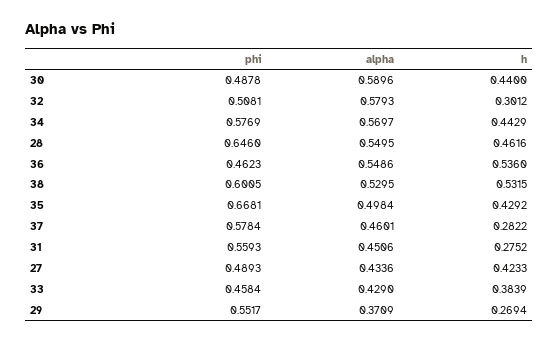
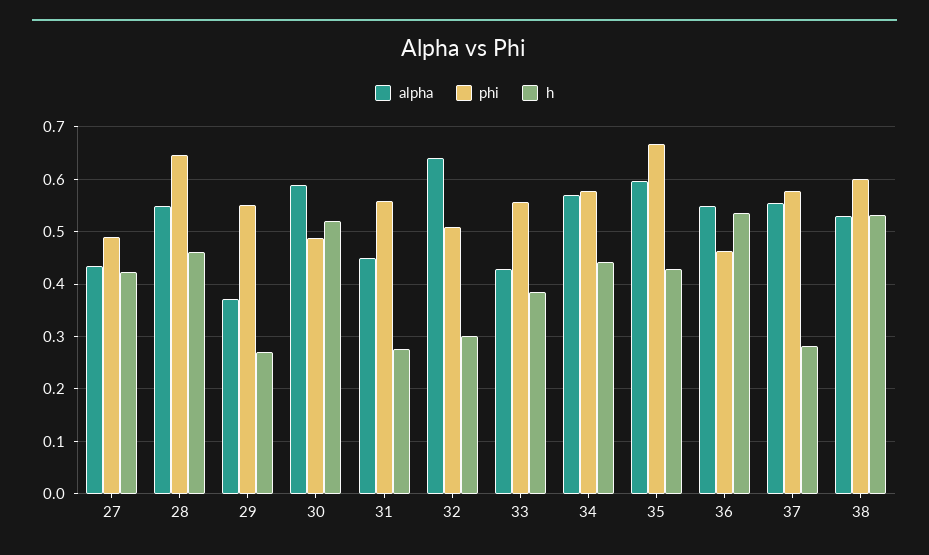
h, 30: 0.44 -> 0.52
alpha, 32: 0.5793 -> 0.64
alpha, 35: 0.4984 -> 0.6
alpha, 37: 0.4601 -> 0.56
phi, 33: 0.4584 -> 0.56

